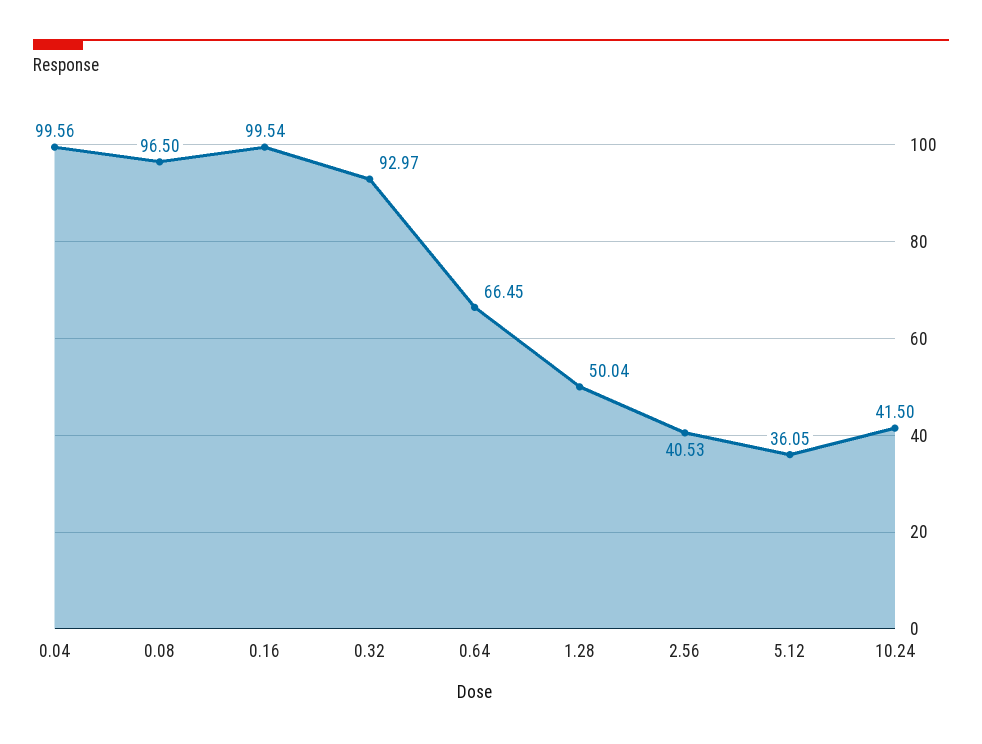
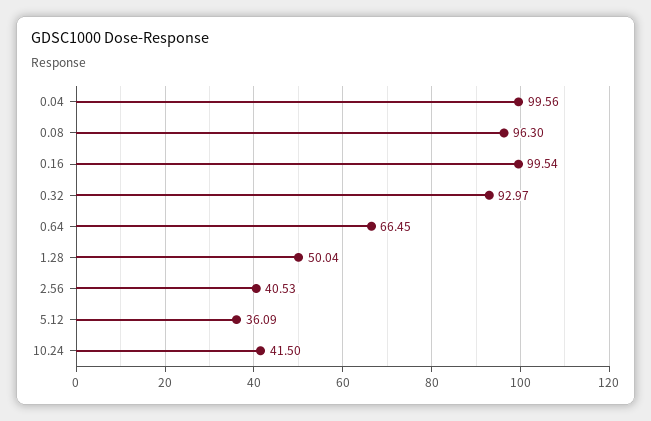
0.08: 96.5 -> 96.3
5.12: 36.05 -> 36.09

